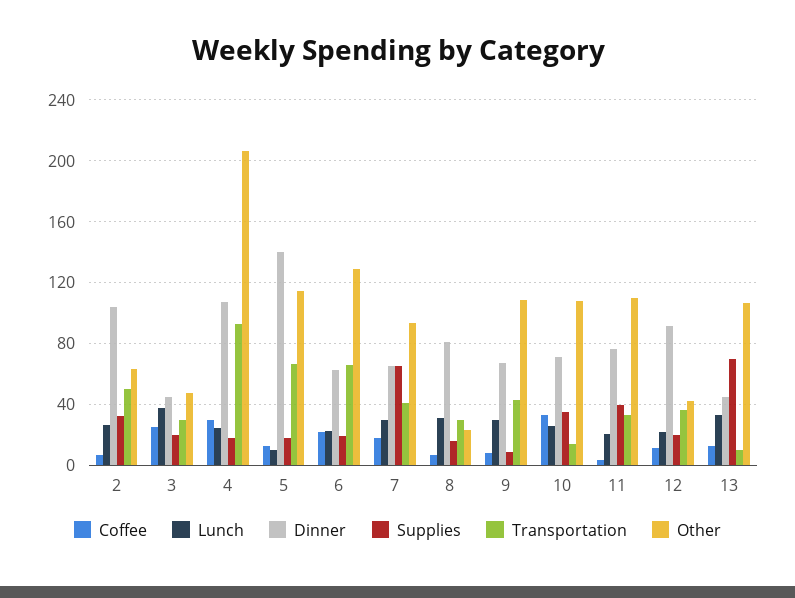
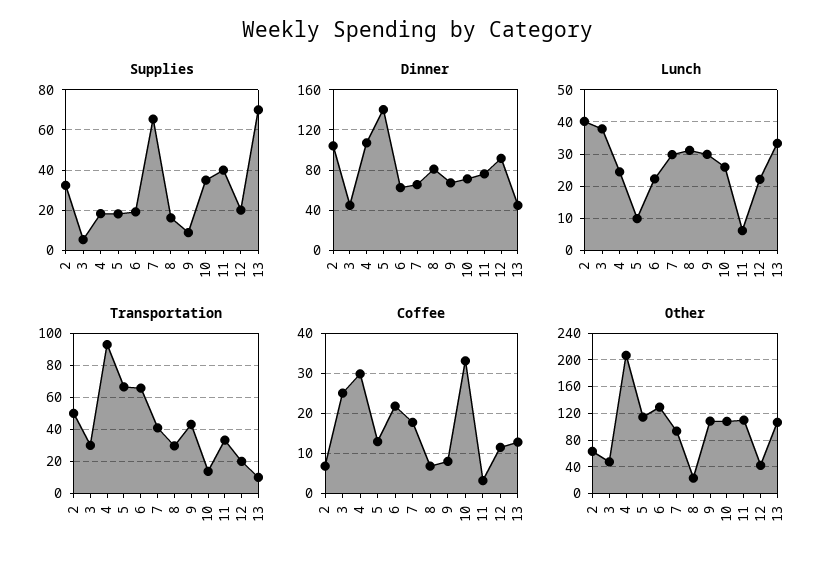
Lunch, 2: 25 -> 40
Supplies, 3: 20 -> 5
Lunch, 11: 20 -> 6
Transportation, 12: 35 -> 20

